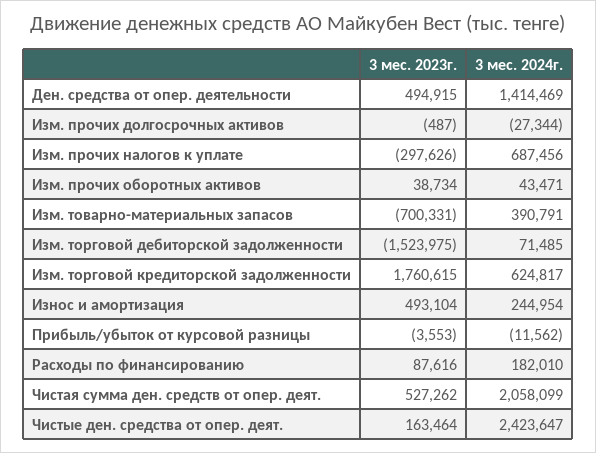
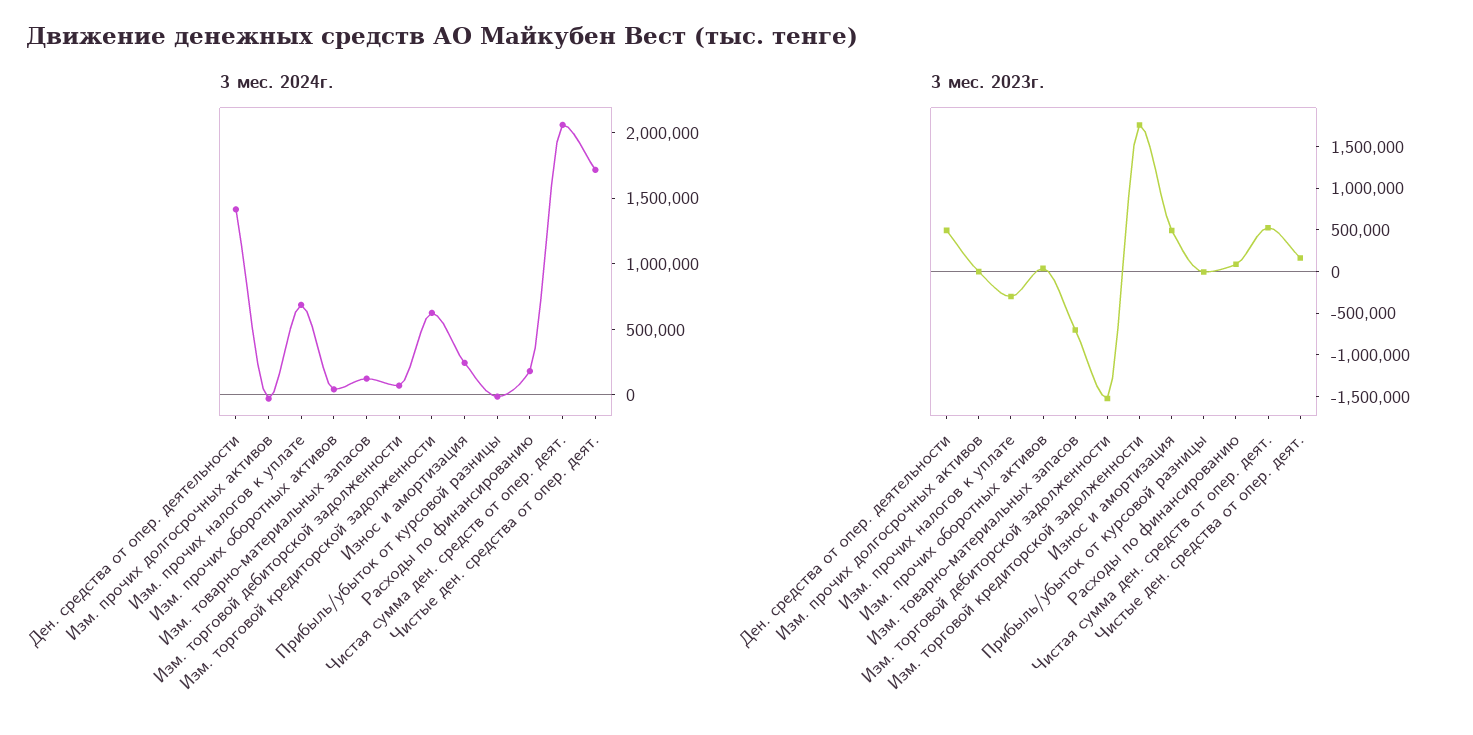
3 мес. 2024г., Изм. товарно-материальных запасов: 390791 -> 100000
3 мес. 2024г., Чистые ден. средства от опер. деят.: 2423647 -> 1700000

